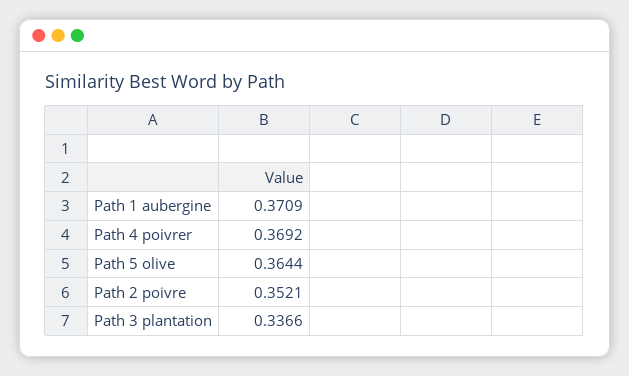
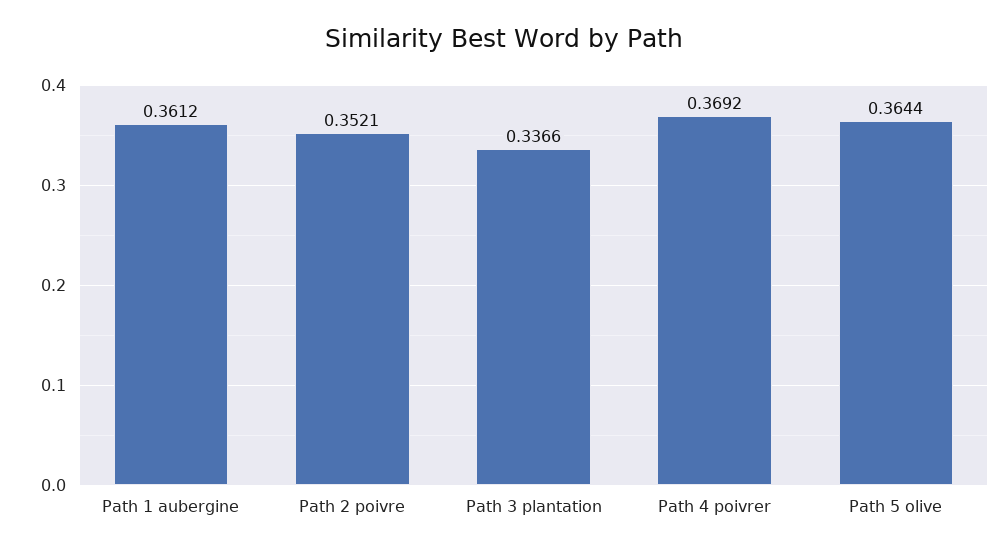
Path 1 aubergine: 0.3709 -> 0.3612

